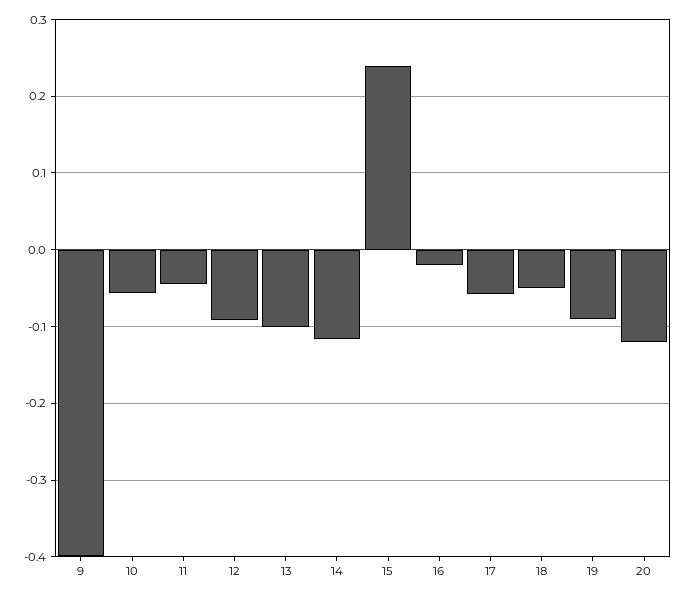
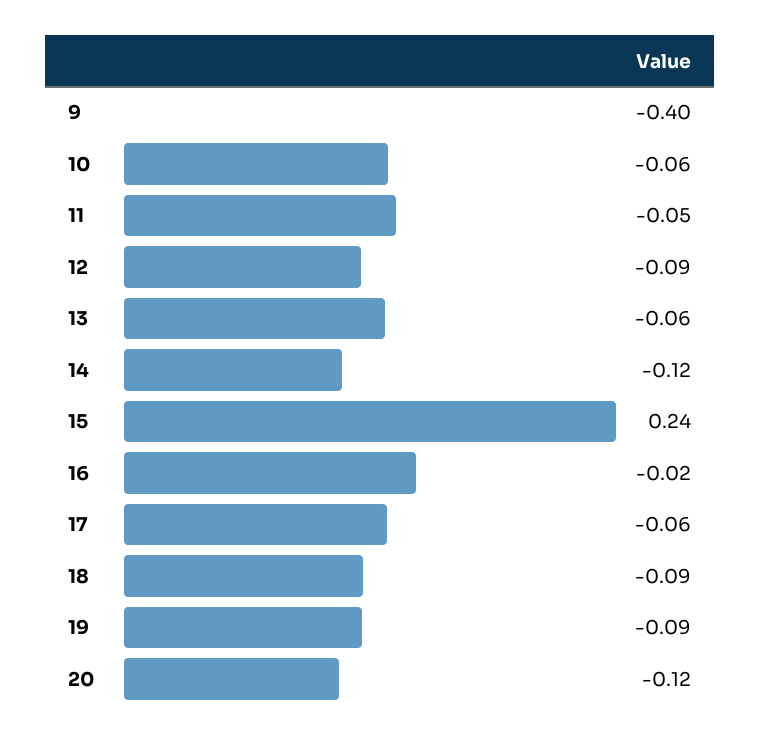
13: -0.1 -> -0.06
18: -0.05 -> -0.09

